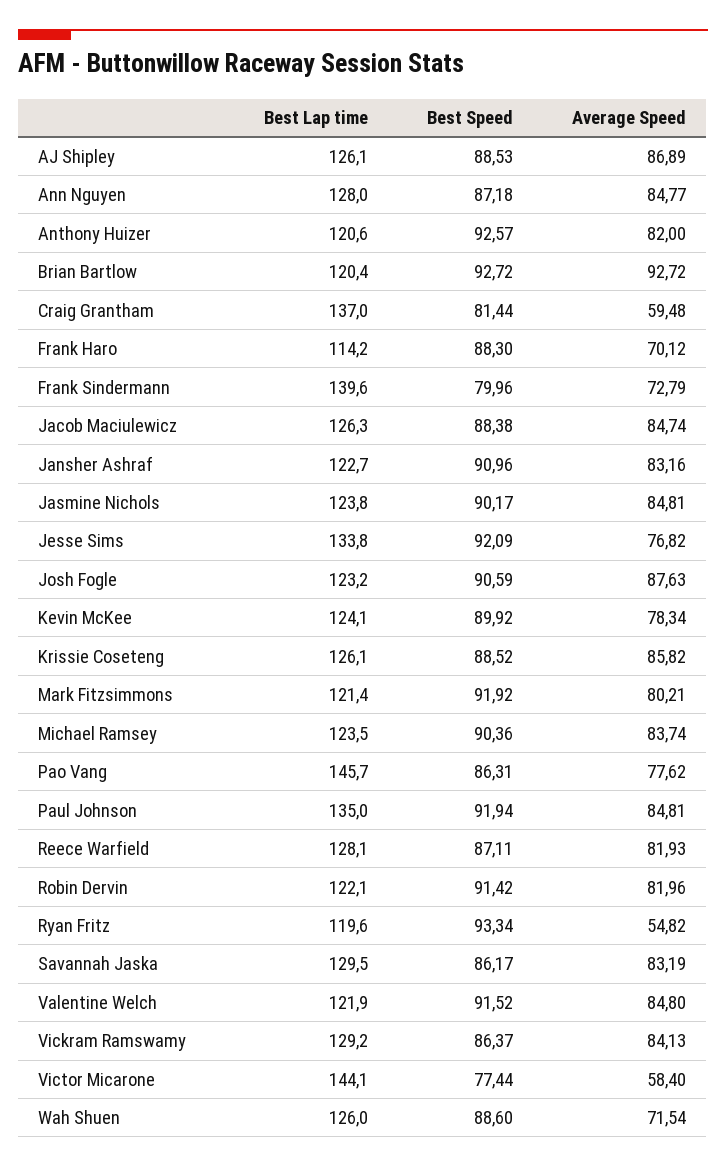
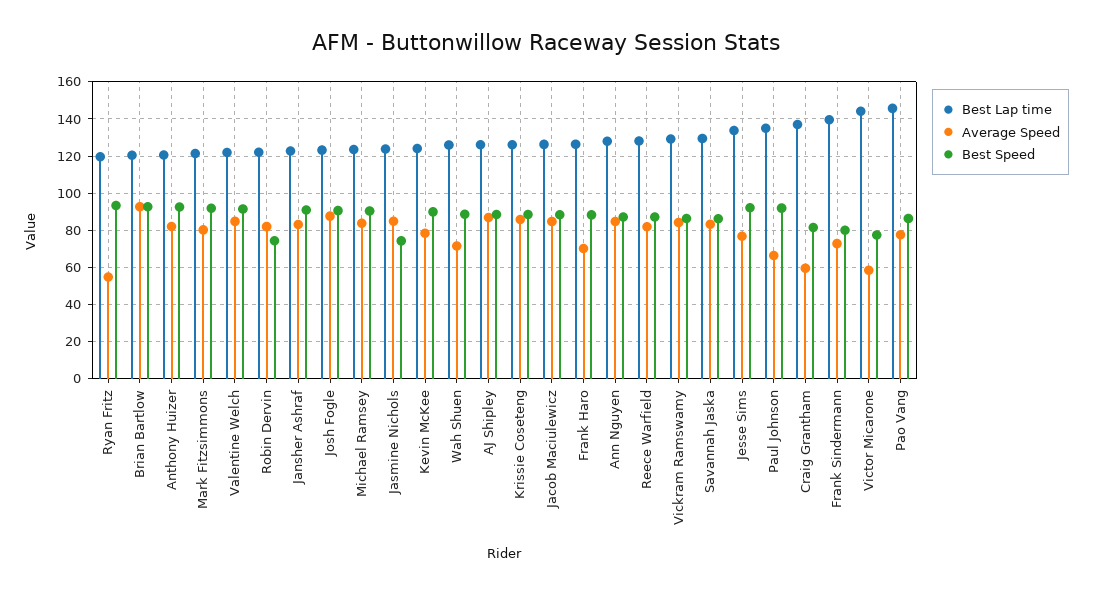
Best Lap time, Frank Haro: 114.2 -> 125
Best Speed, Jasmine Nichols: 90.17 -> 75
Average Speed, Paul Johnson: 84.81 -> 65
Best Speed, Robin Dervin: 91.42 -> 75

